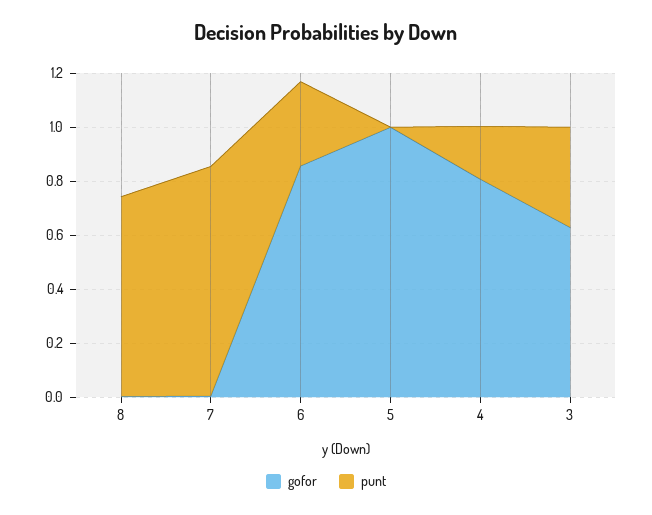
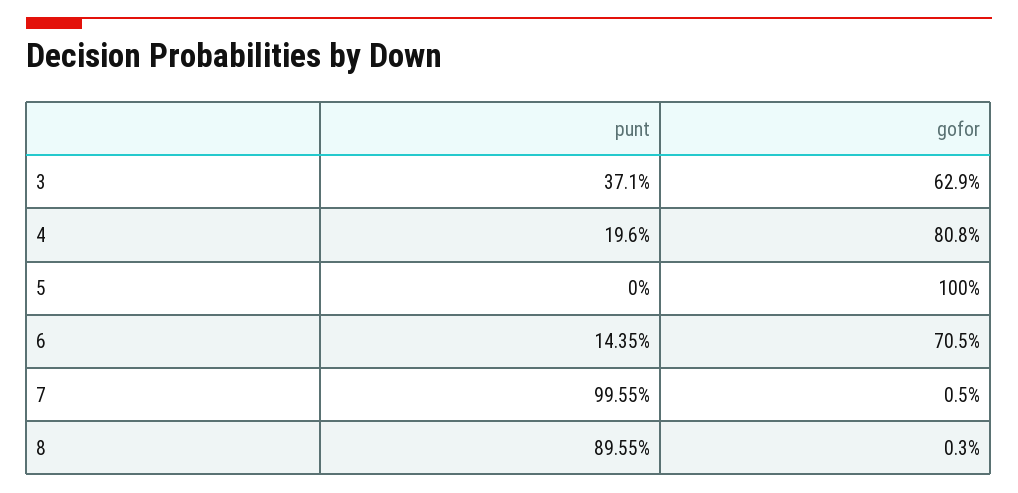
punt, 8: 0.75 -> 0.8955
punt, 7: 0.85 -> 0.9955
gofor, 6: 0.85 -> 0.705
punt, 6: 0.3 -> 0.1435

